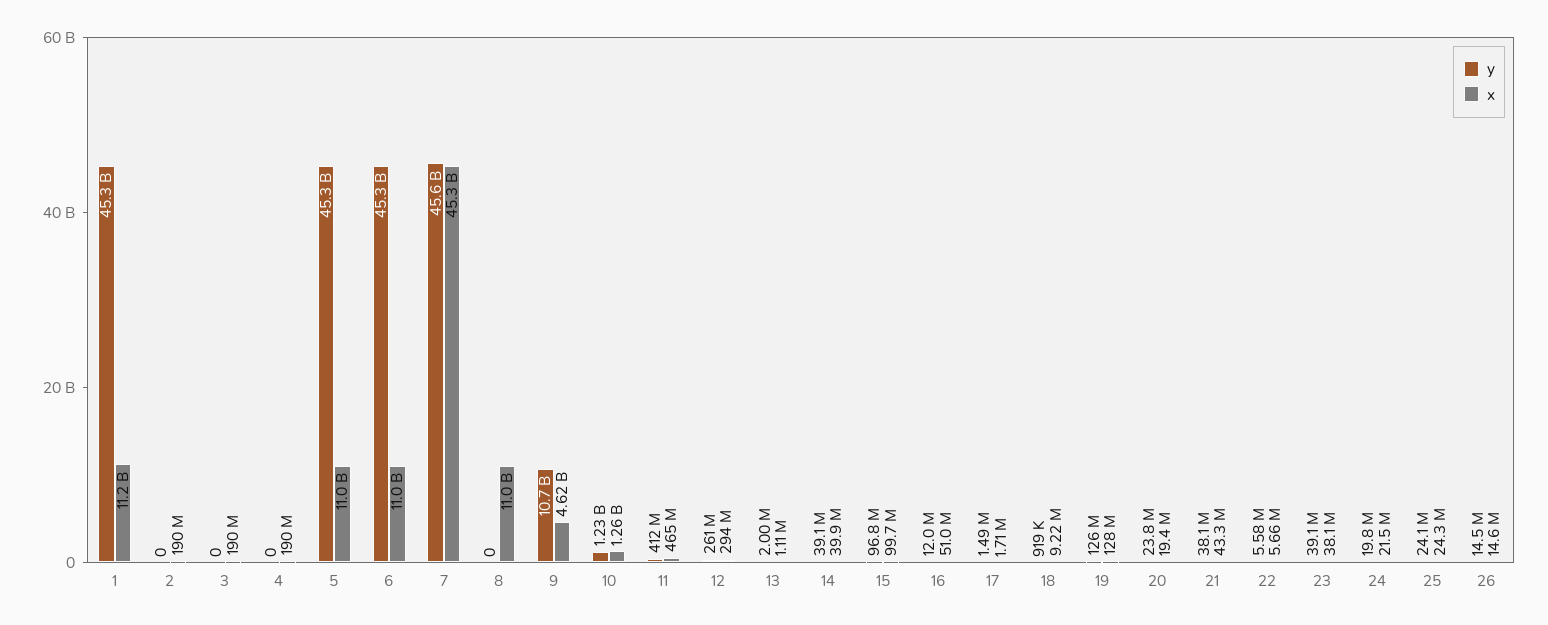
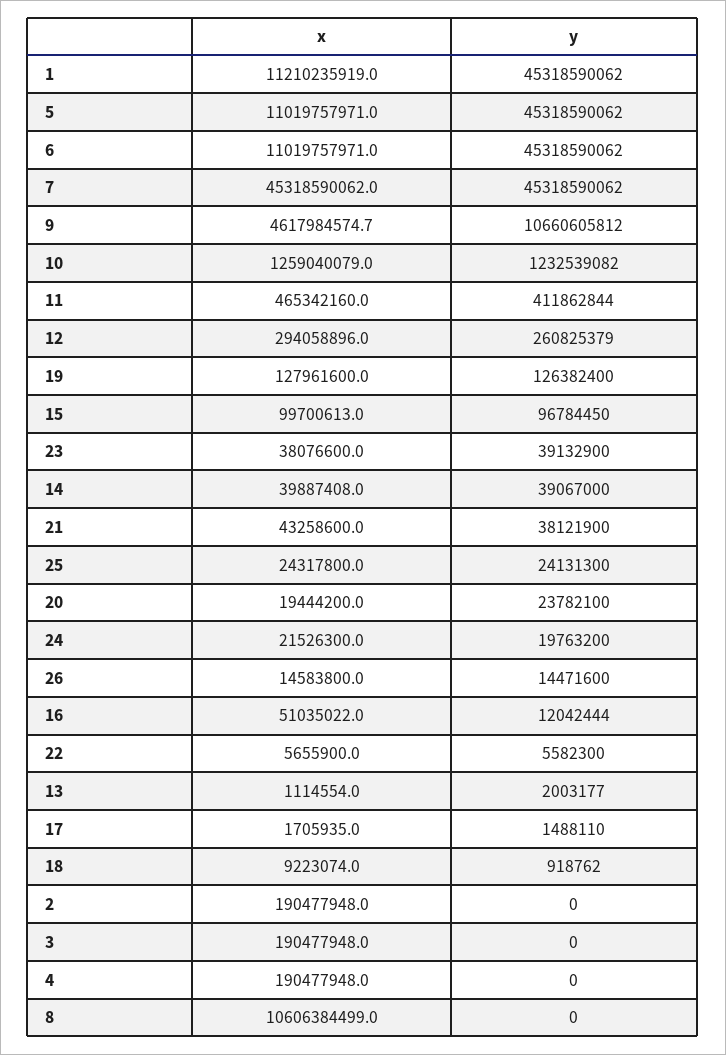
y, 7: 45600000000 -> 45318590062
x, 8: 11000000000 -> 10606384499

